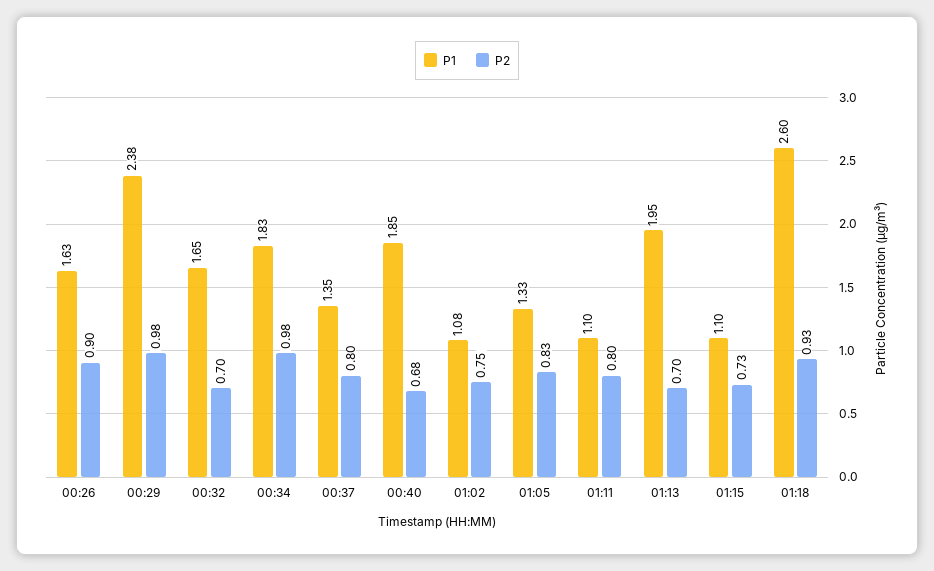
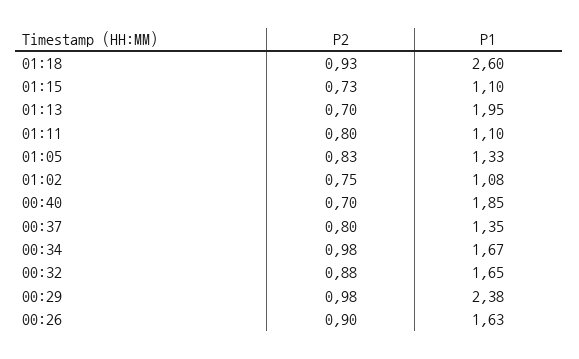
P2, 00:32: 0.7 -> 0.88
P1, 00:34: 1.83 -> 1.67
P2, 00:40: 0.68 -> 0.7

